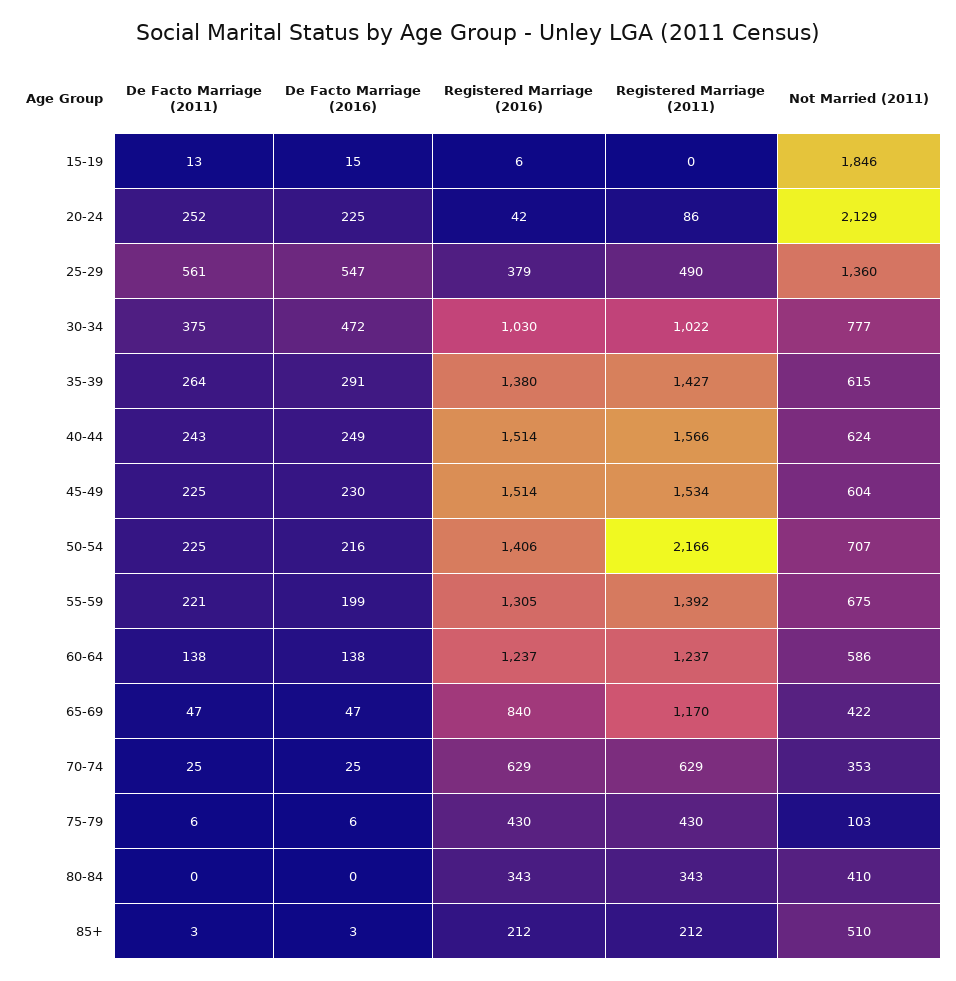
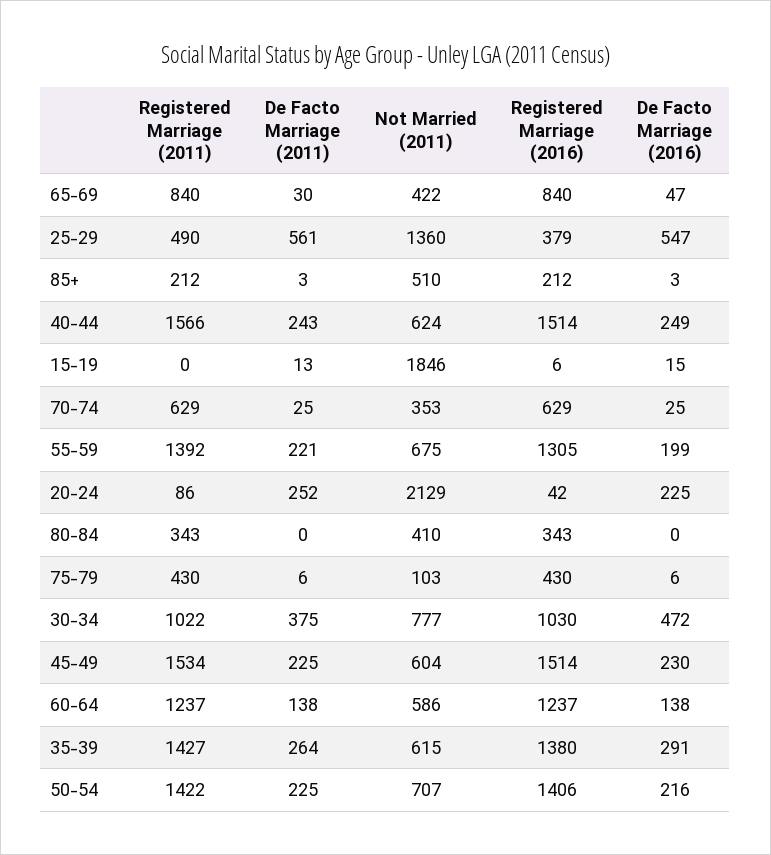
Registered Marriage (2011), 50-54: 2166 -> 1422
De Facto Marriage (2011), 65-69: 47 -> 30
Registered Marriage (2011), 65-69: 1170 -> 840

